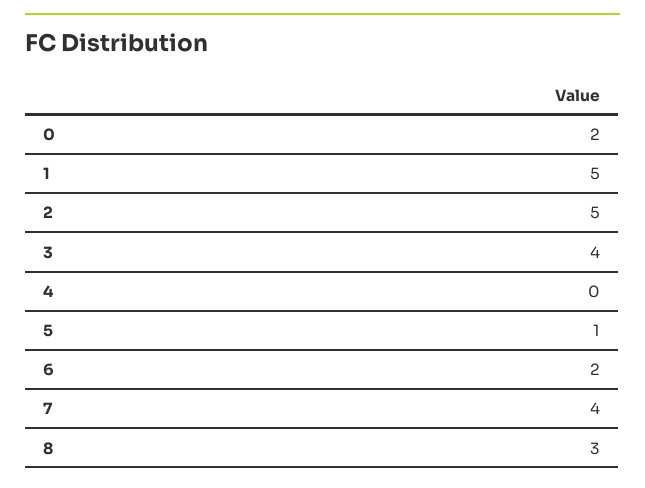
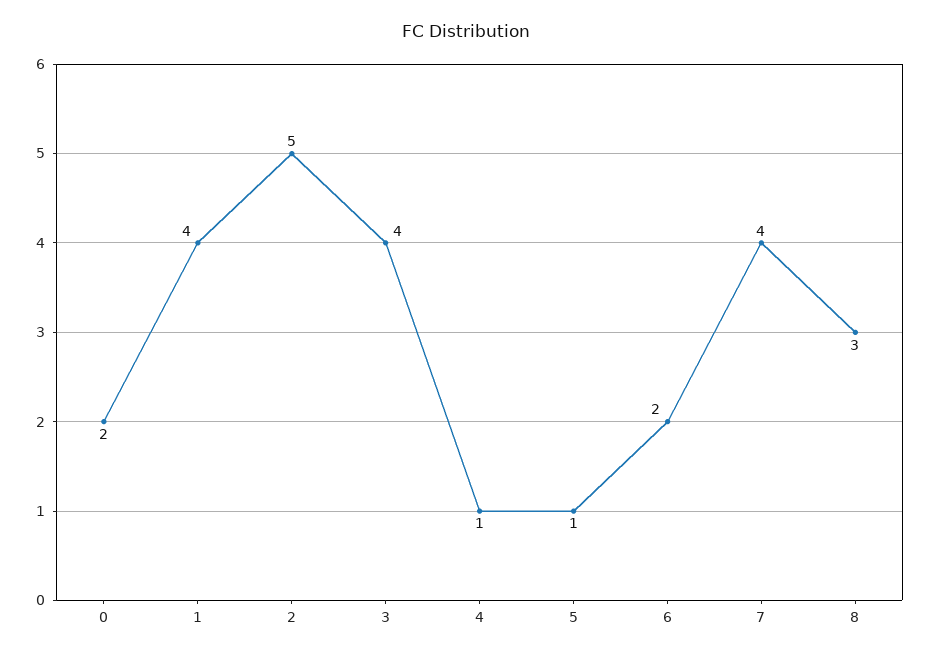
1: 5 -> 4
4: 0 -> 1

